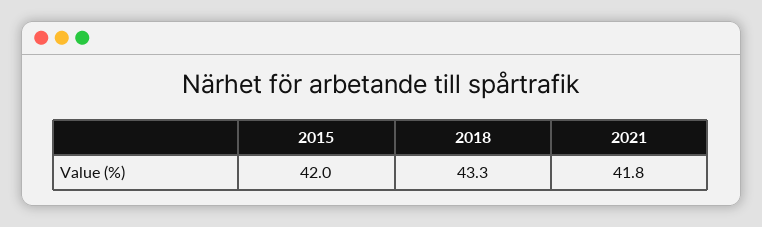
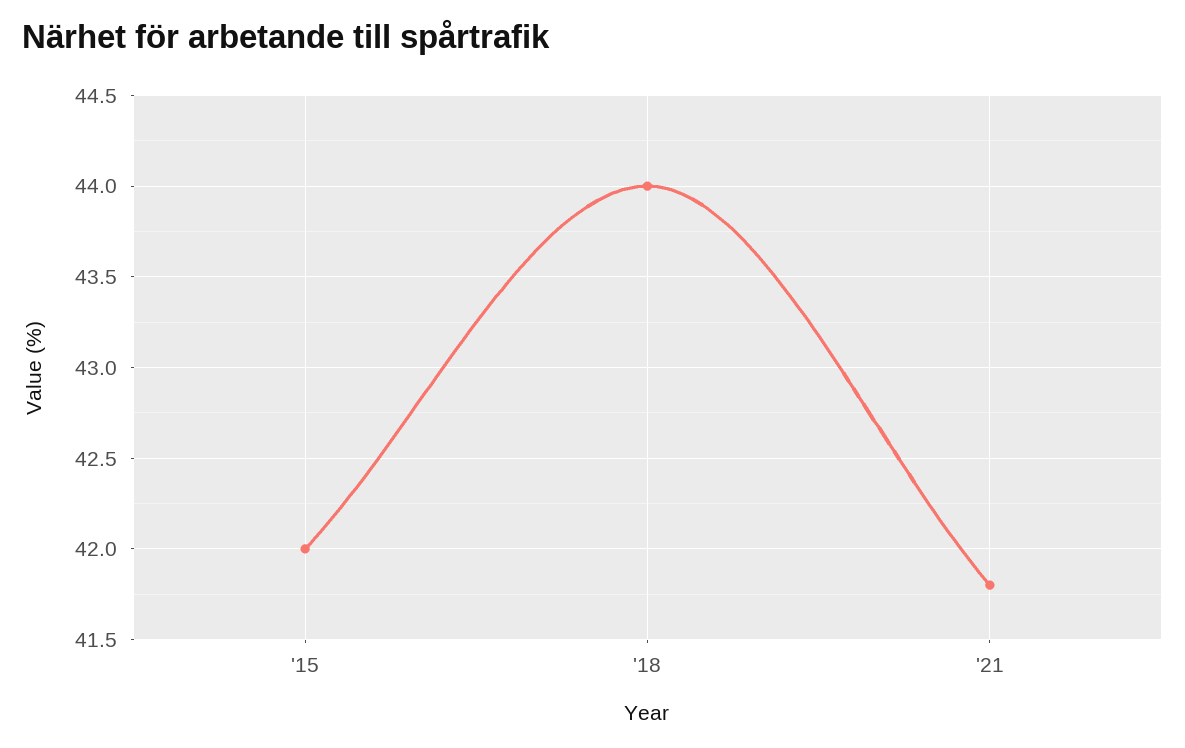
2018: 43.3 -> 44

